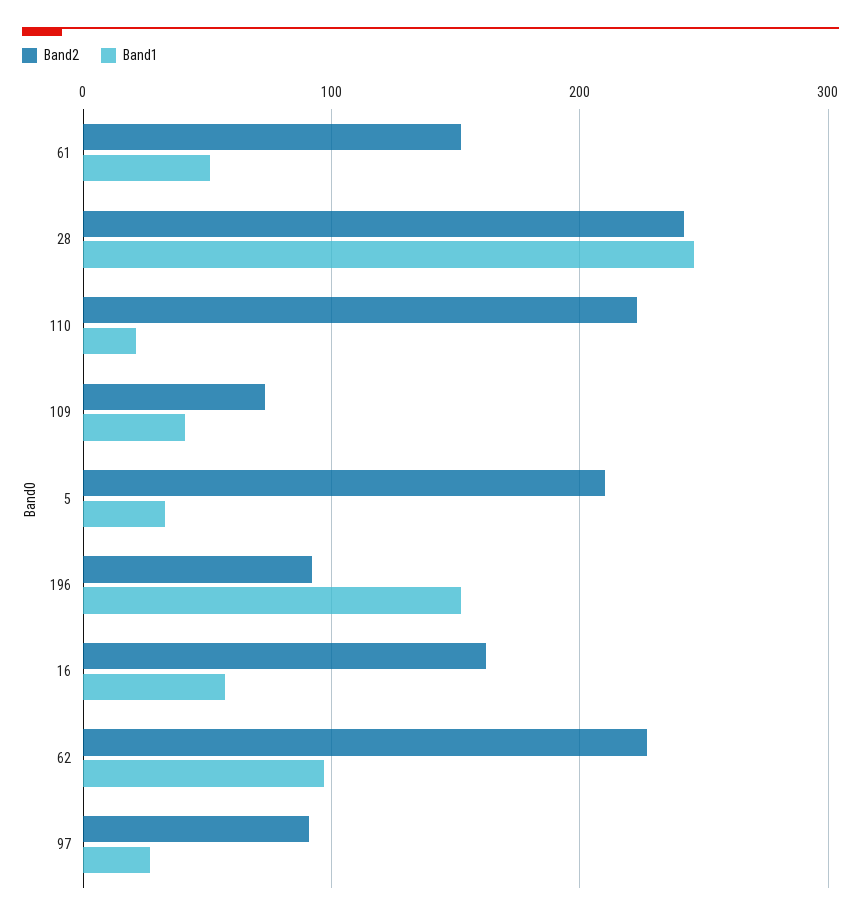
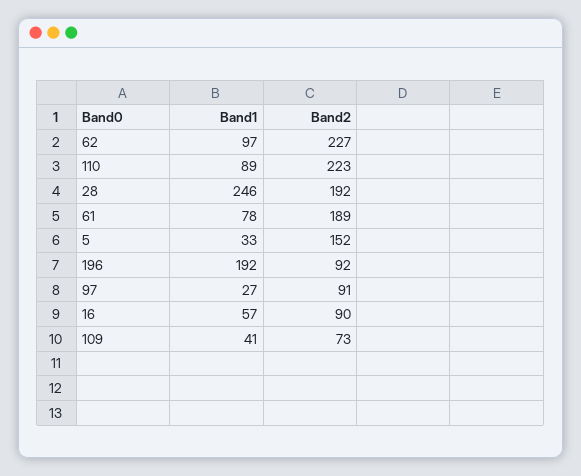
Band2, 61: 150 -> 189
Band1, 61: 50 -> 78
Band2, 28: 240 -> 192
Band1, 110: 20 -> 89
Band2, 5: 210 -> 152
Band1, 196: 150 -> 192
Band2, 16: 160 -> 90

